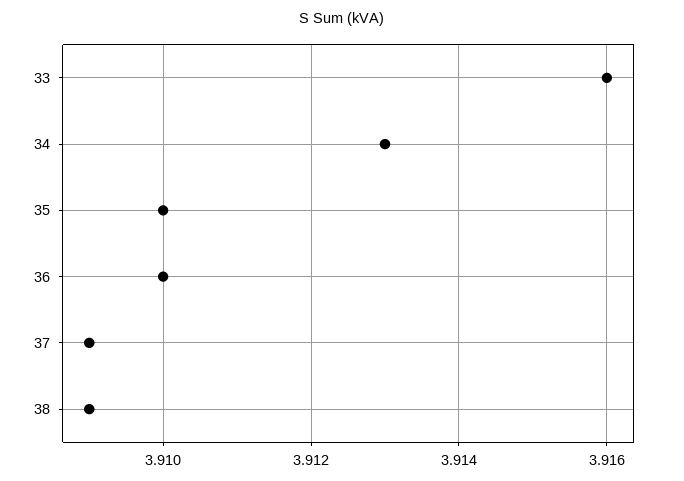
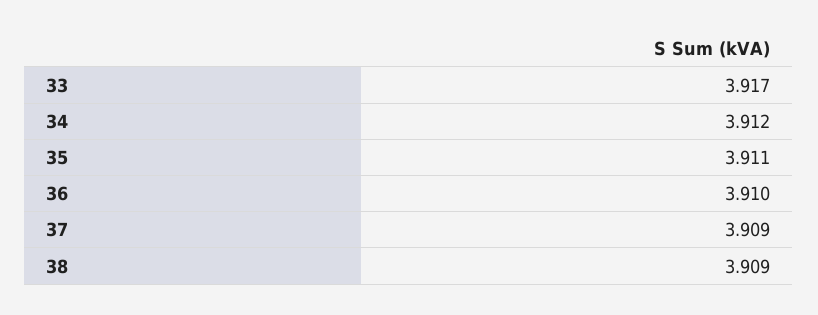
33: 3.916 -> 3.917
34: 3.913 -> 3.912
35: 3.91 -> 3.911

